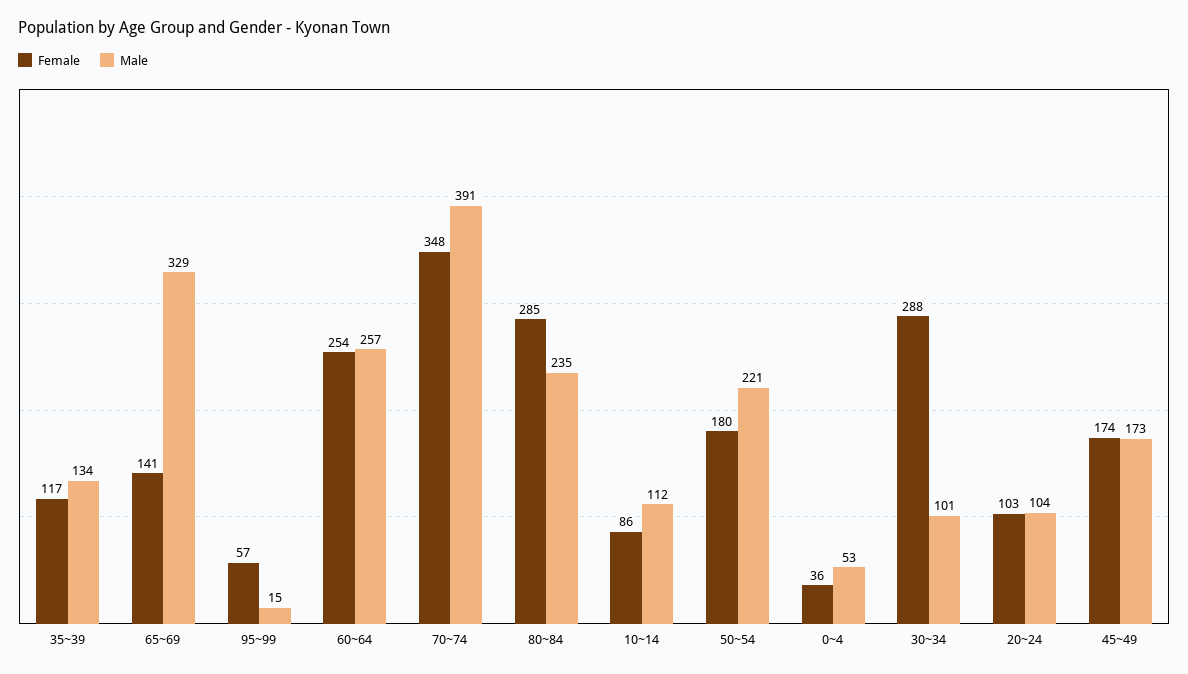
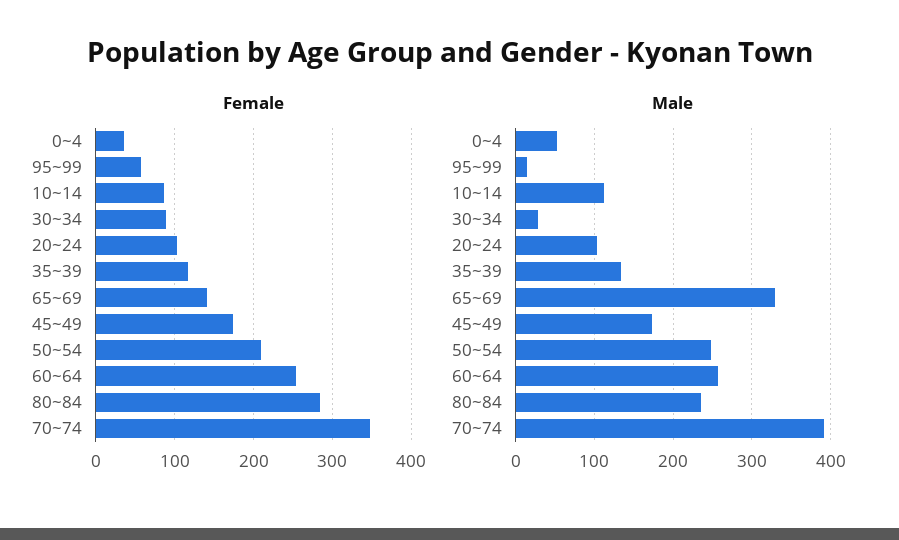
Female, 50~54: 180 -> 210
Male, 50~54: 221 -> 250
Female, 30~34: 288 -> 90
Male, 30~34: 101 -> 30

